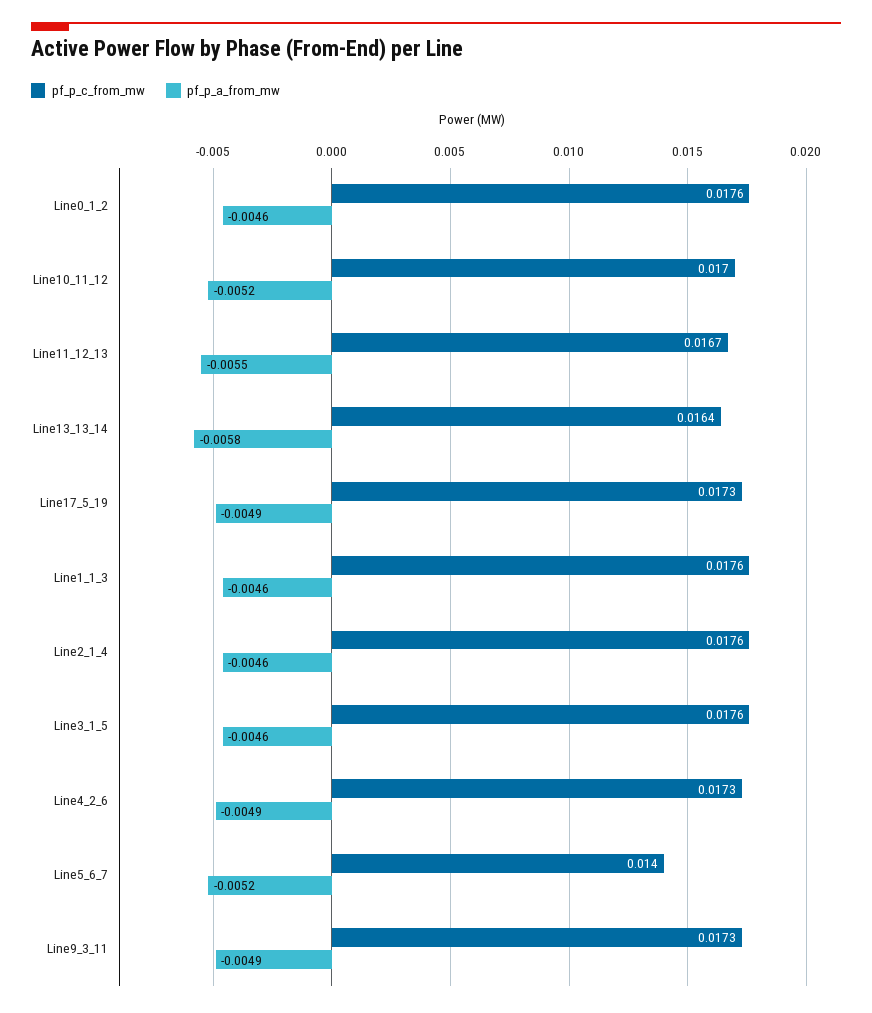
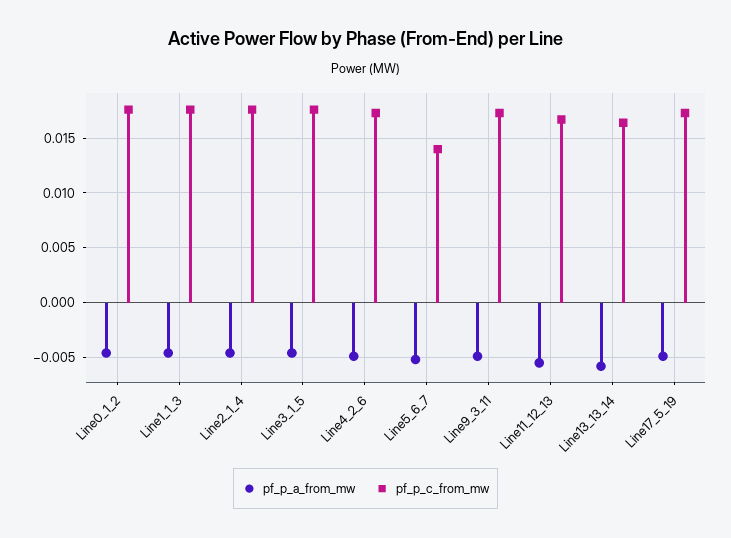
pf_p_c_from_mw, Line10_11_12: 0.017 -> none
pf_p_a_from_mw, Line10_11_12: -0.0052 -> none

